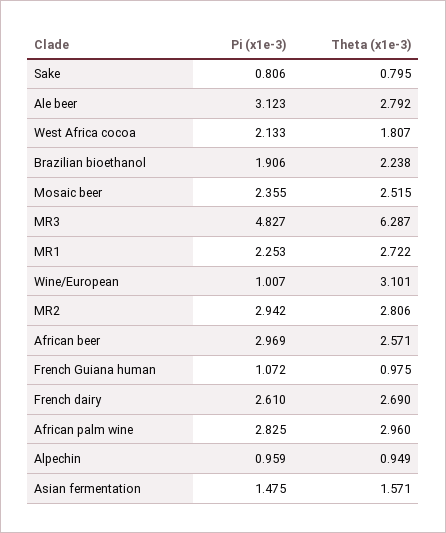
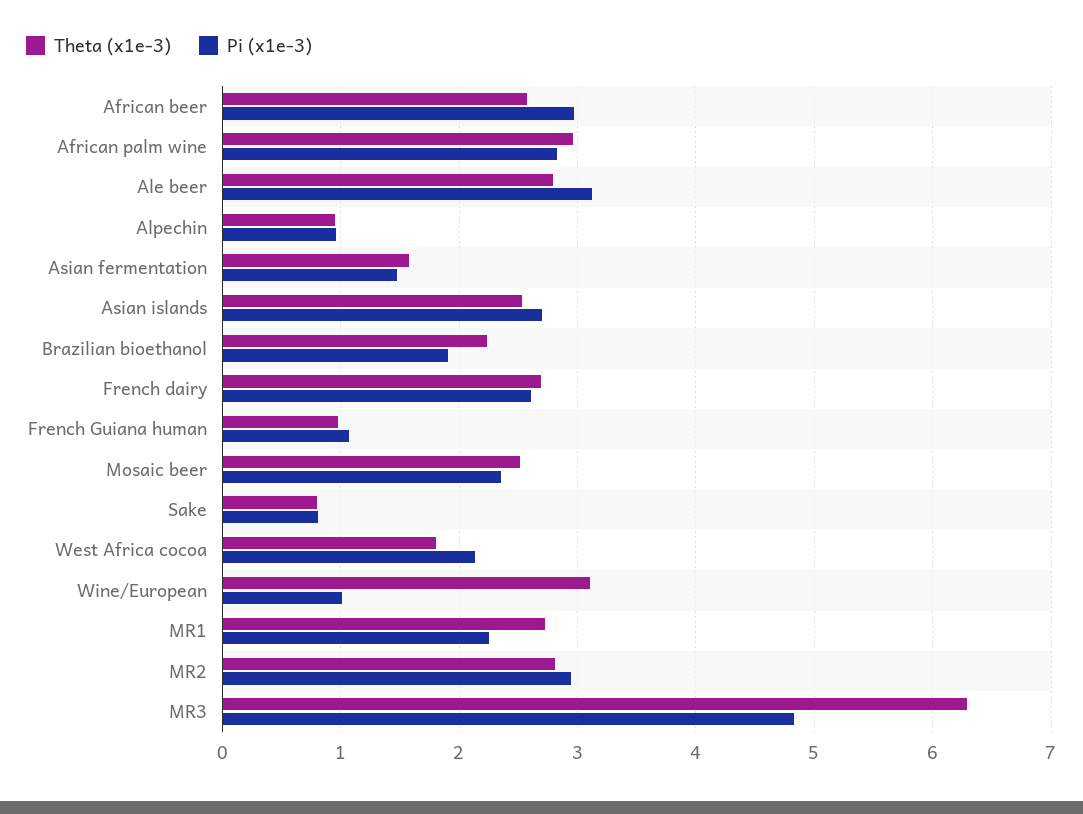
Theta (x1e-3), Asian islands: none -> 2.5
Pi (x1e-3), Asian islands: none -> 2.7

